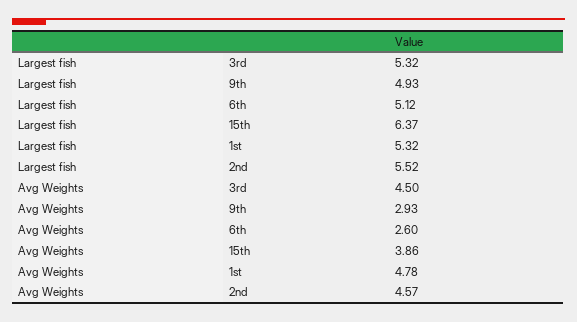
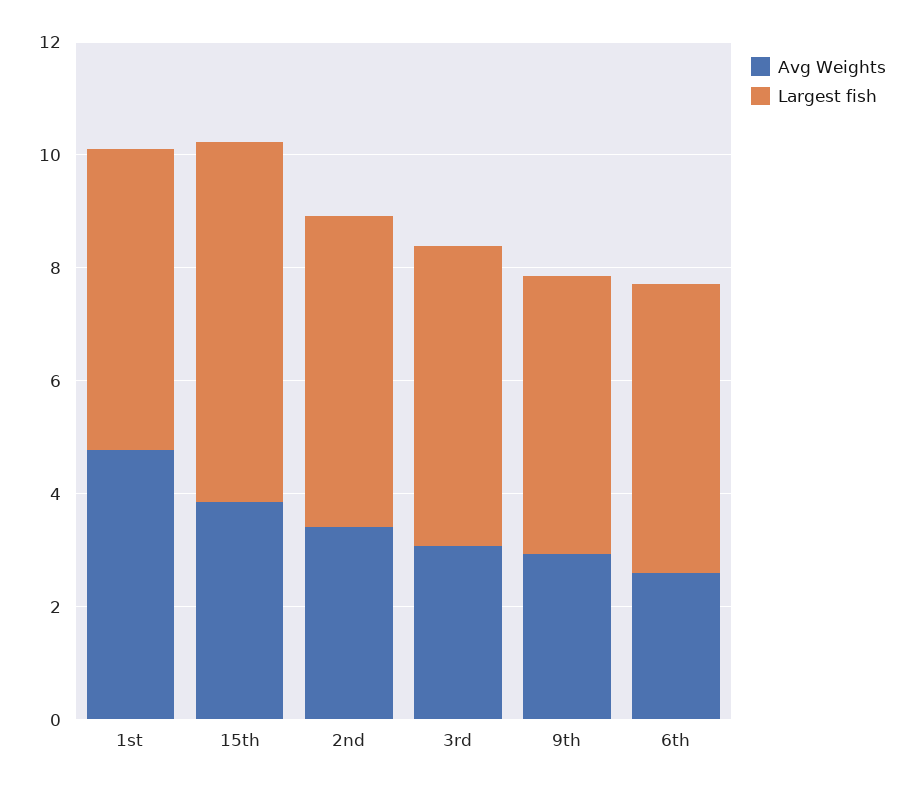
Avg Weights, 3rd: 4.5 -> 3
Avg Weights, 2nd: 4.57 -> 3.5

